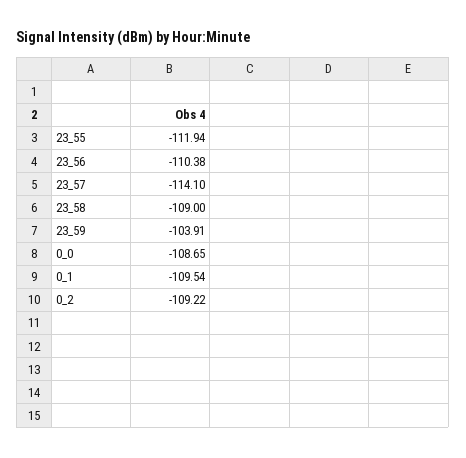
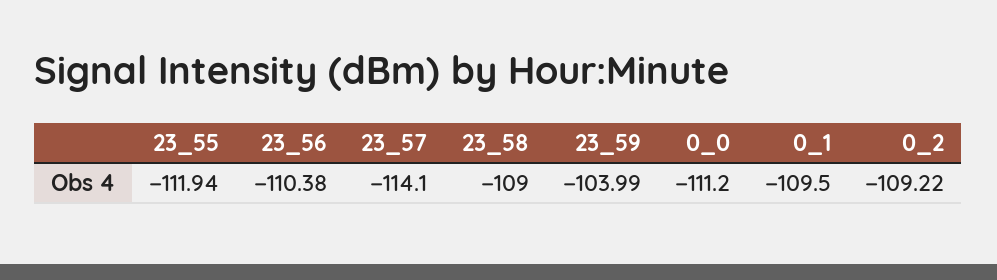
23_59: -103.91 -> -103.99
0_0: -108.65 -> -111.2
0_1: -109.54 -> -109.5

